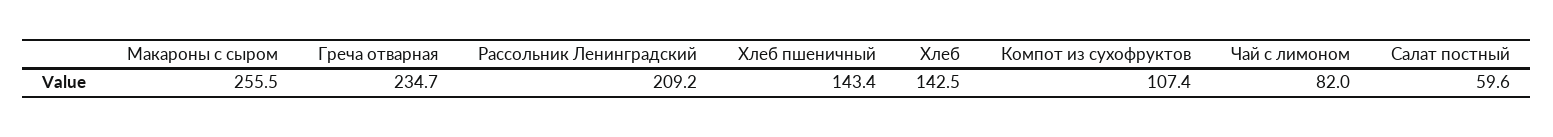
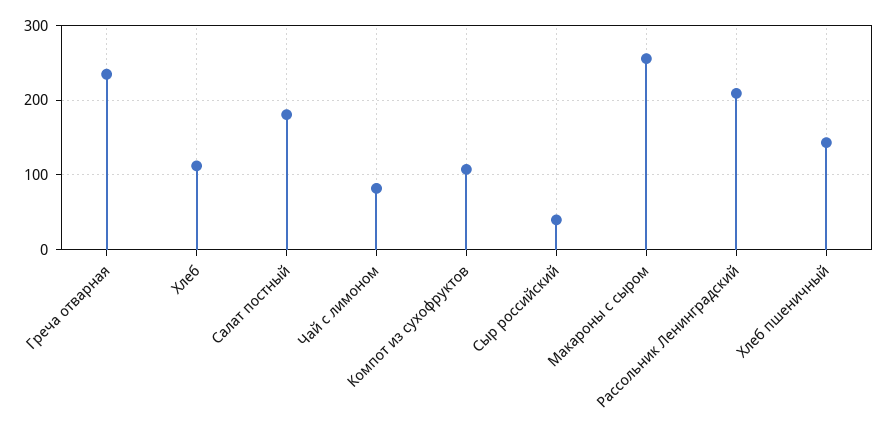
Хлеб: 142.5 -> 110
Салат постный: 59.6 -> 180
Сыр российский: none -> 40

